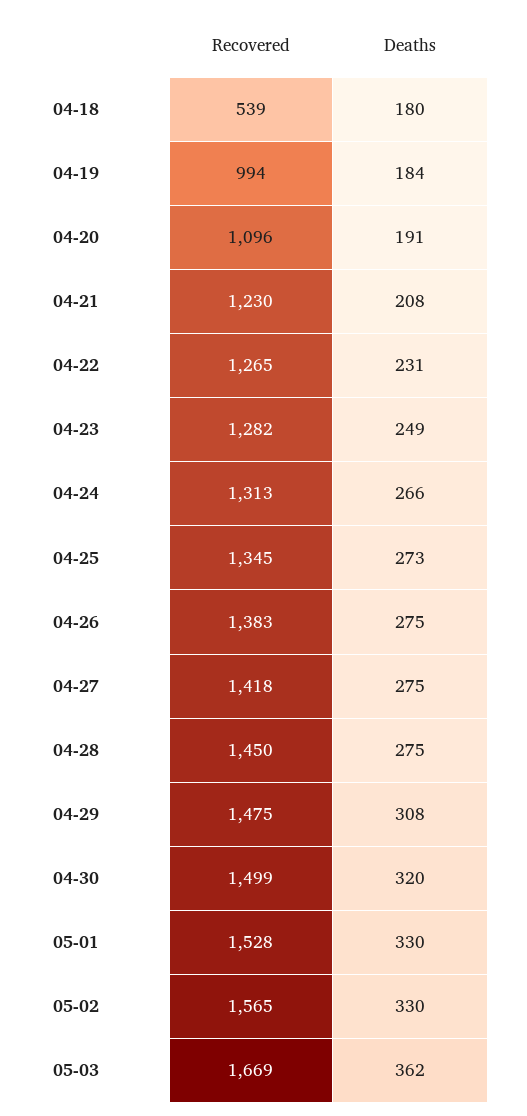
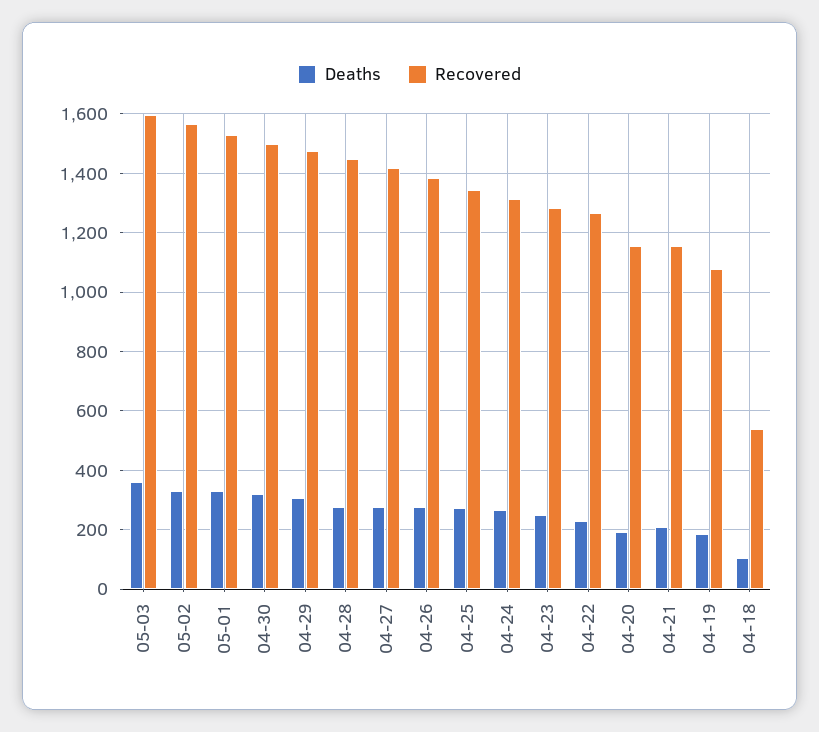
Deaths, 04-18: 180 -> 100
Recovered, 04-19: 994 -> 1075
Recovered, 04-20: 1096 -> 1150
Recovered, 04-21: 1230 -> 1150
Recovered, 05-03: 1669 -> 1600

